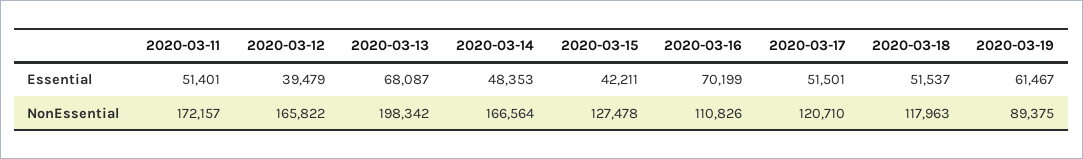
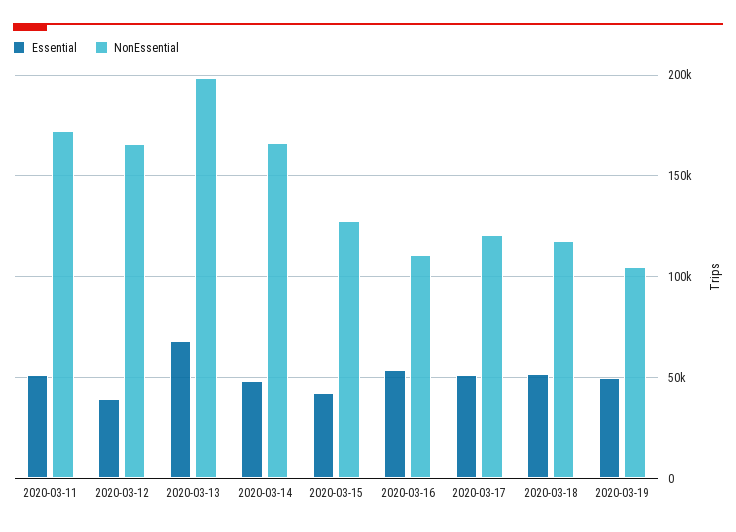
Essential, 2020-03-16: 70199 -> 55000
Essential, 2020-03-19: 61467 -> 50000
NonEssential, 2020-03-19: 89375 -> 105000

